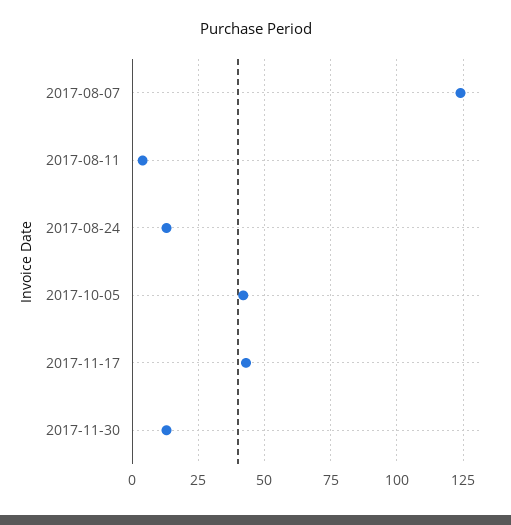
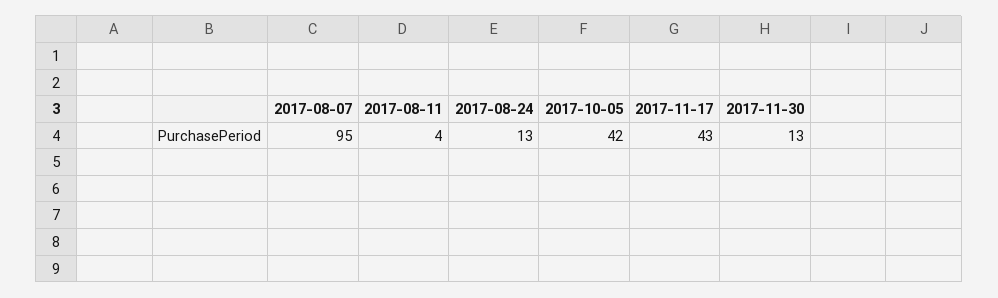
2017-08-07: 125 -> 95

